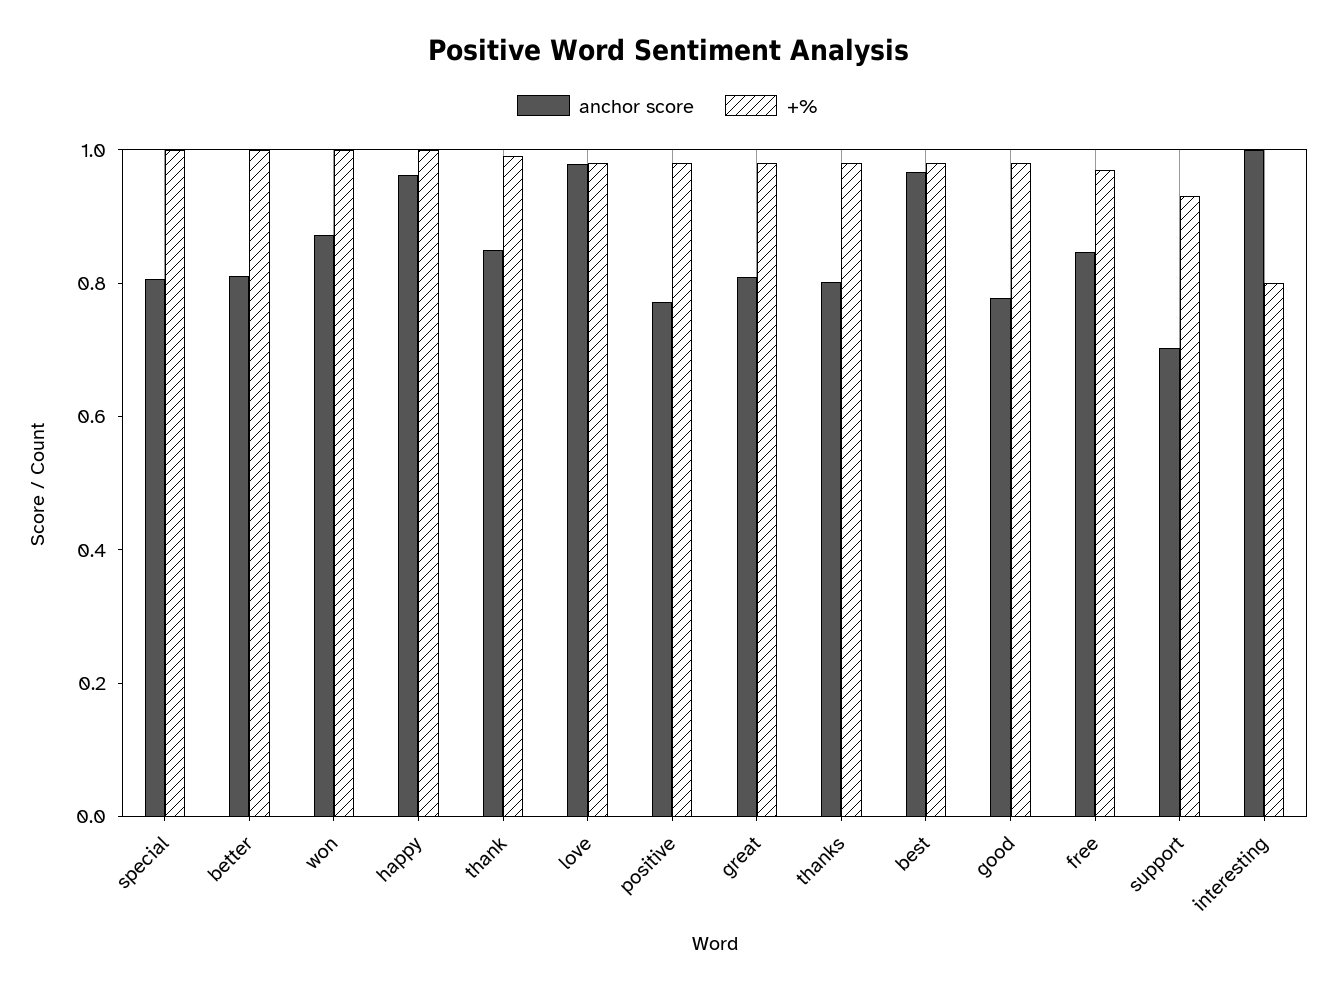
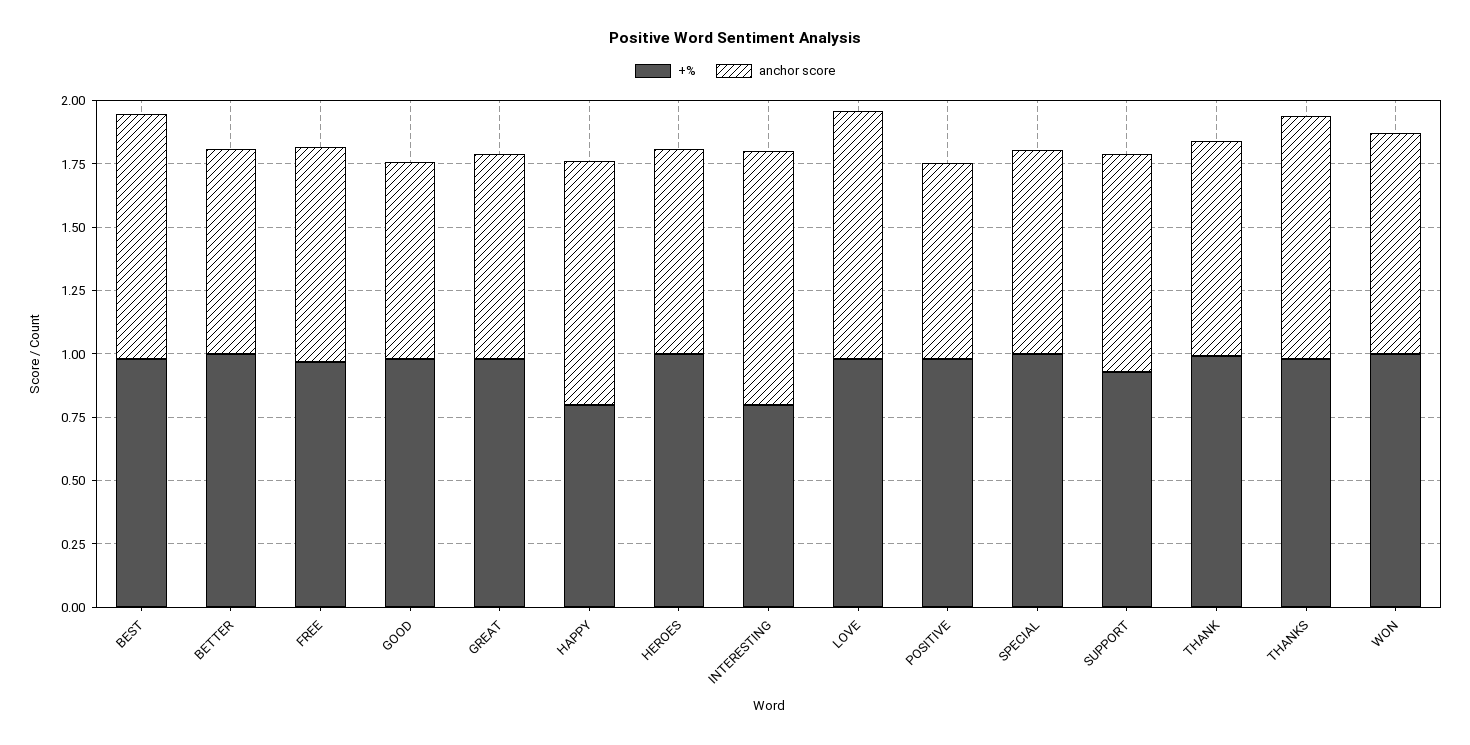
+%, happy: 1 -> 0.8
anchor score, thanks: 0.8 -> 0.95
anchor score, support: 0.7 -> 0.85
+%, HEROES: none -> 1
anchor score, HEROES: none -> 0.8

